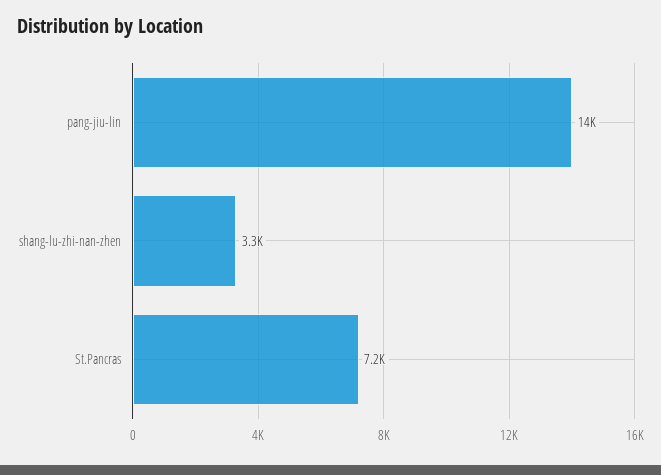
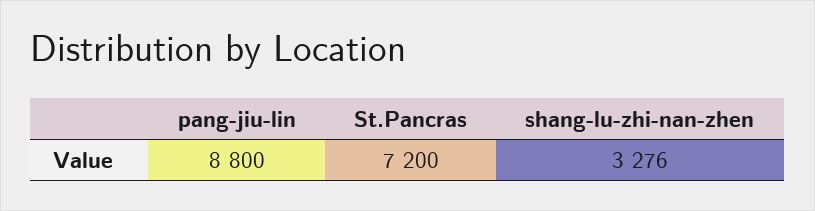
pang-jiu-lin: 14000 -> 8800

